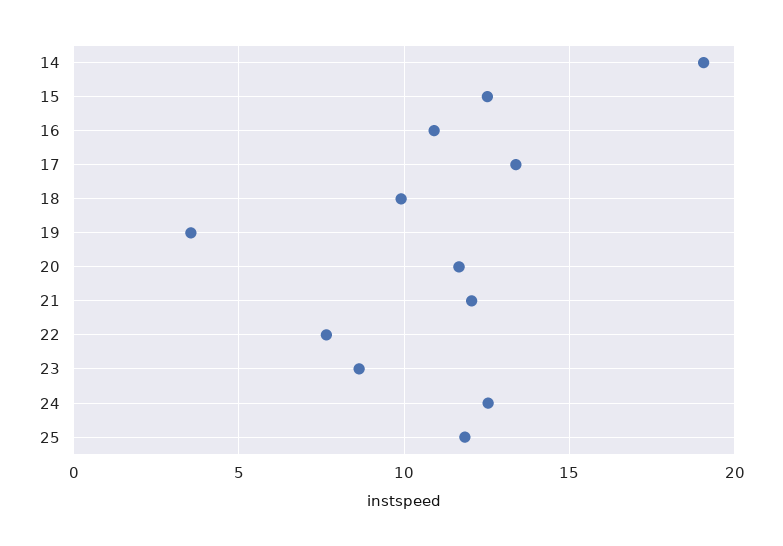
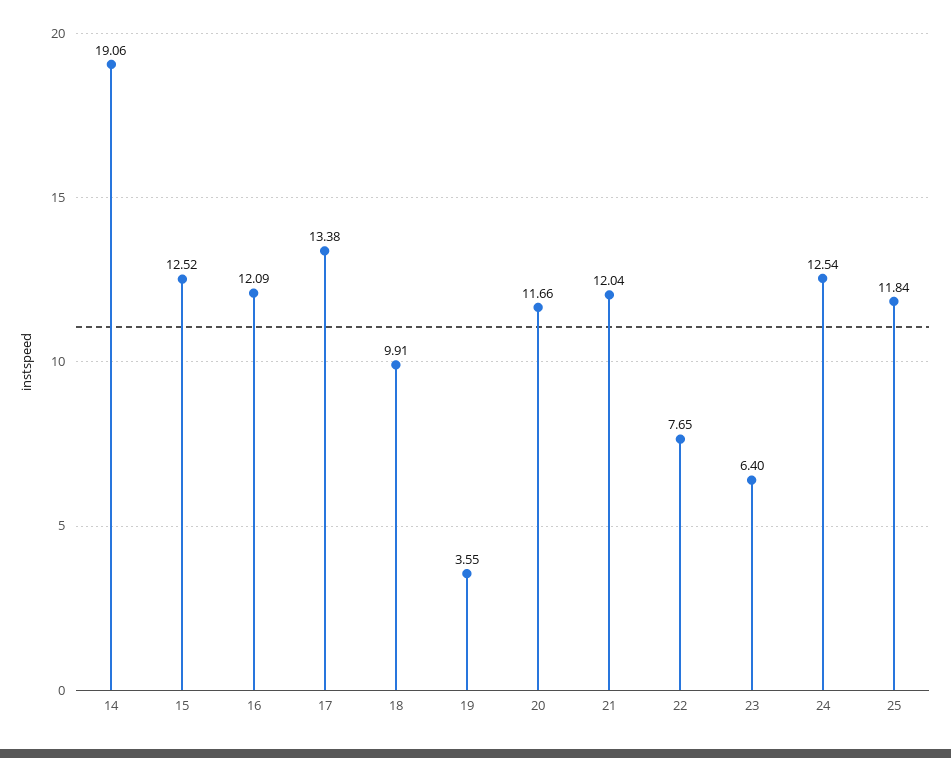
16: 11 -> 12.09
23: 8.5 -> 6.4

